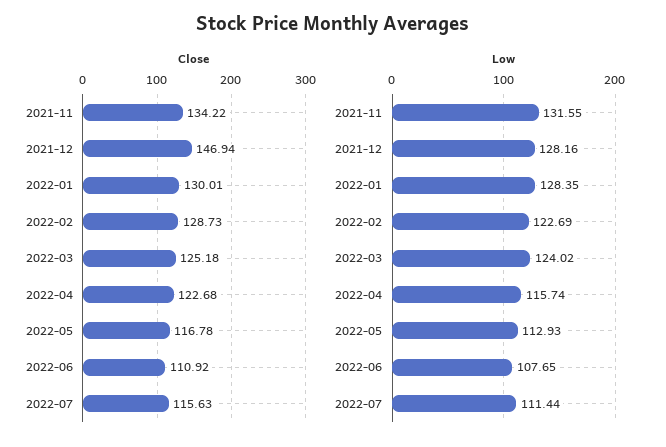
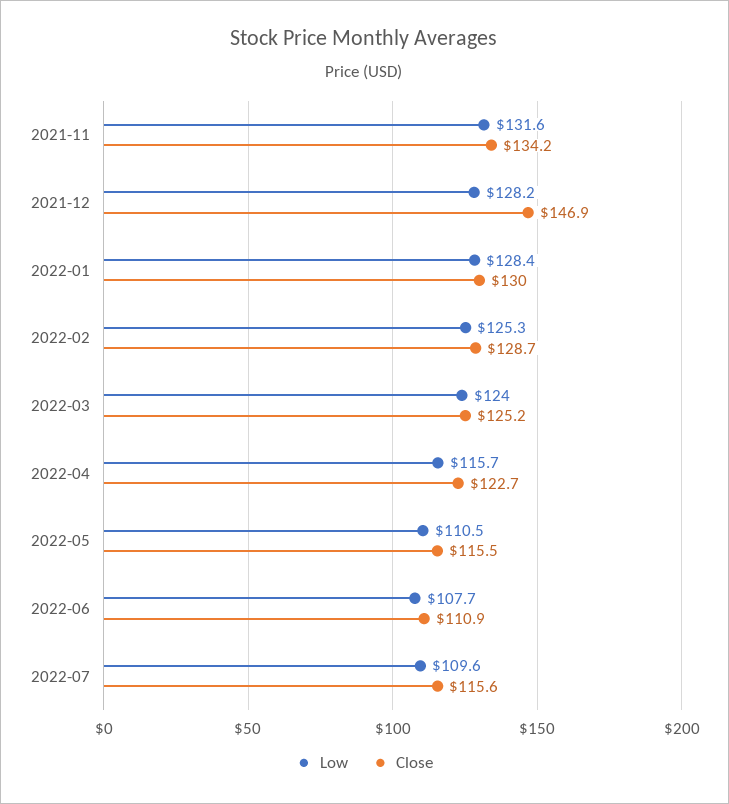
Close, 2022-05: 116.78 -> 115.5
Low, 2022-02: 122.69 -> 125.3
Low, 2022-05: 112.93 -> 110.5
Low, 2022-07: 111.44 -> 109.6

